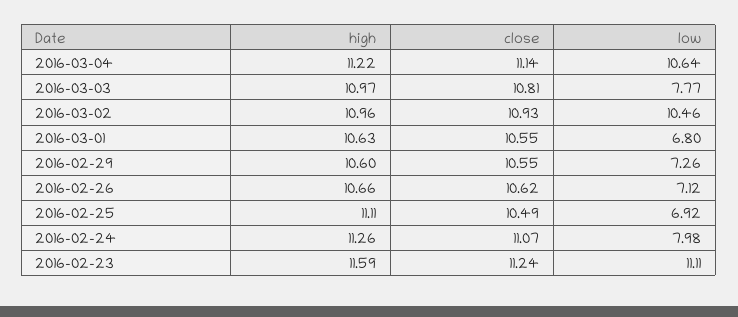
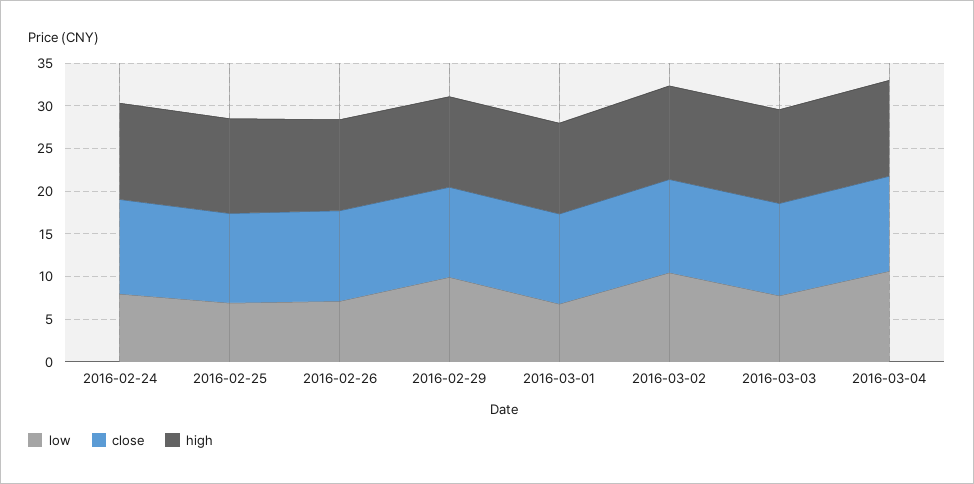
low, 2016-02-29: 7.26 -> 10
high, 2016-02-23: 11.59 -> none
close, 2016-02-23: 11.24 -> none
low, 2016-02-23: 11.11 -> none

